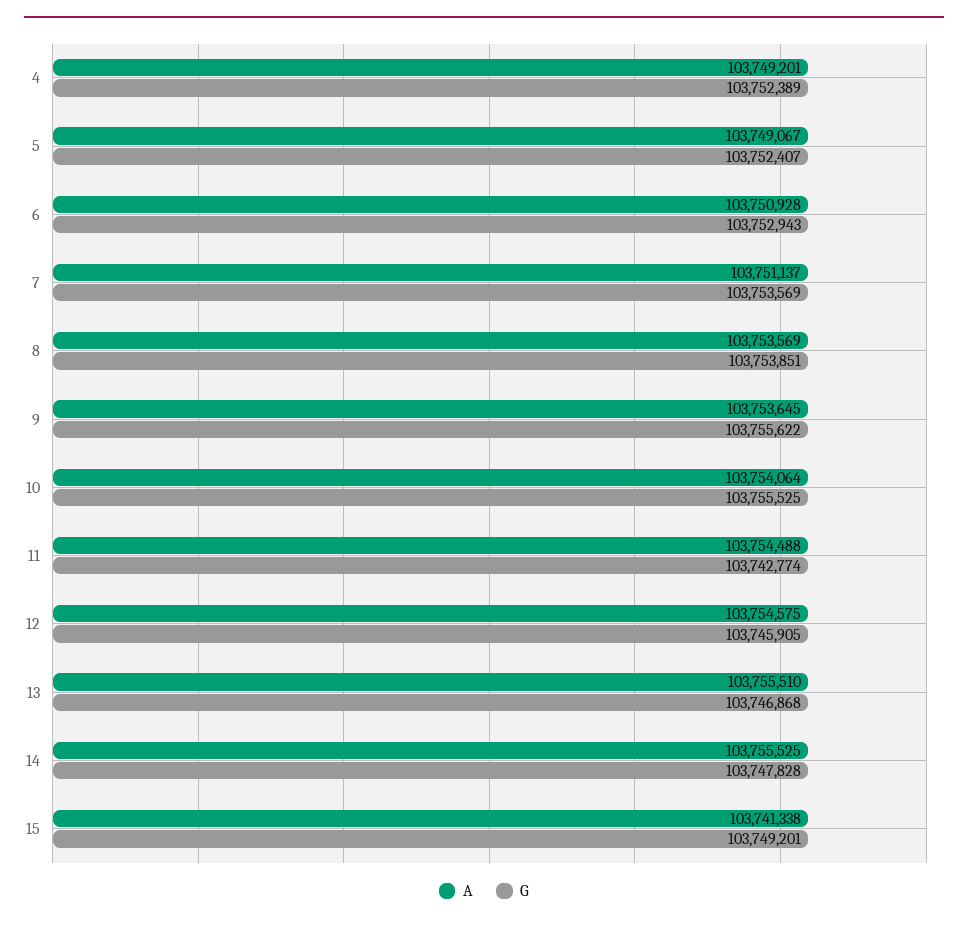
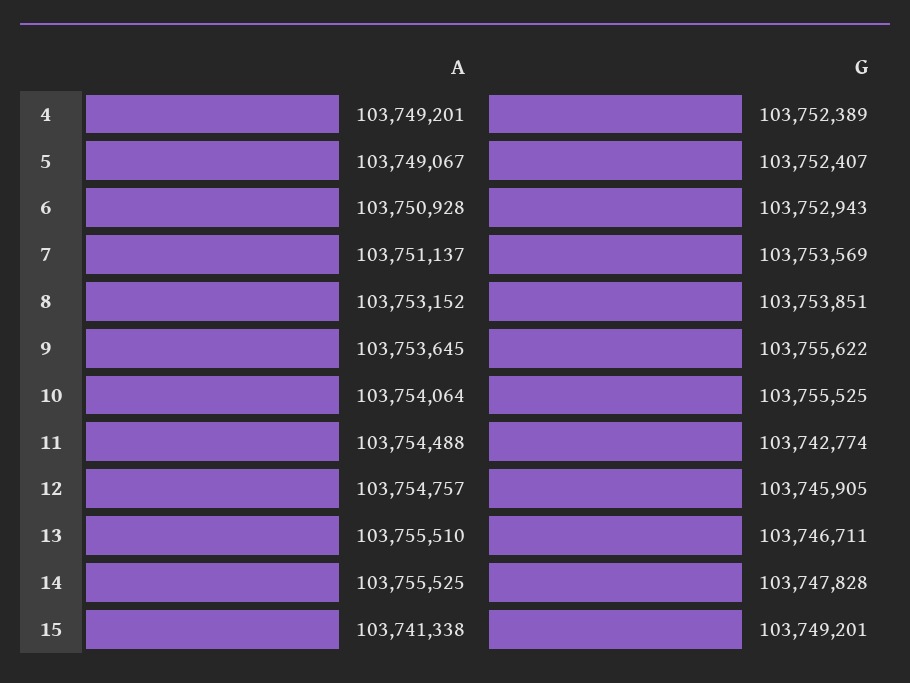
A, 8: 103753569 -> 103753152
A, 12: 103754575 -> 103754757
G, 13: 103746868 -> 103746711

